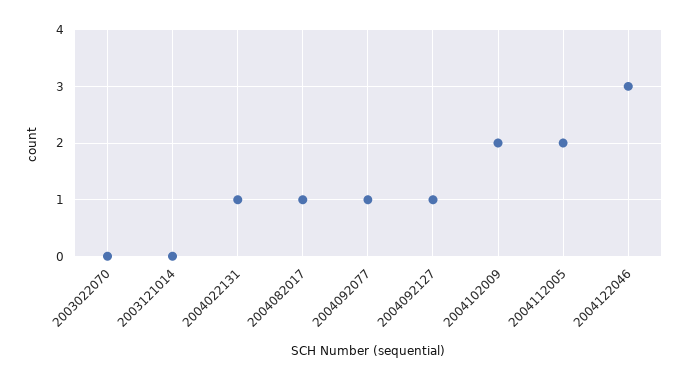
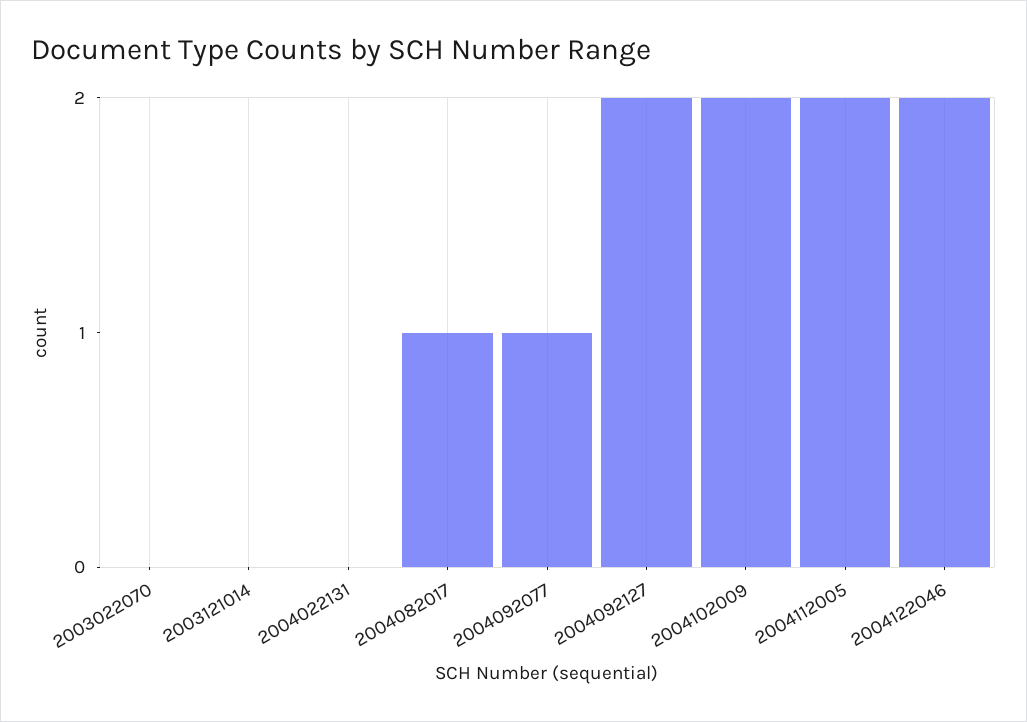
2004022131: 1 -> 0
2004092127: 1 -> 2
2004122046: 3 -> 2

